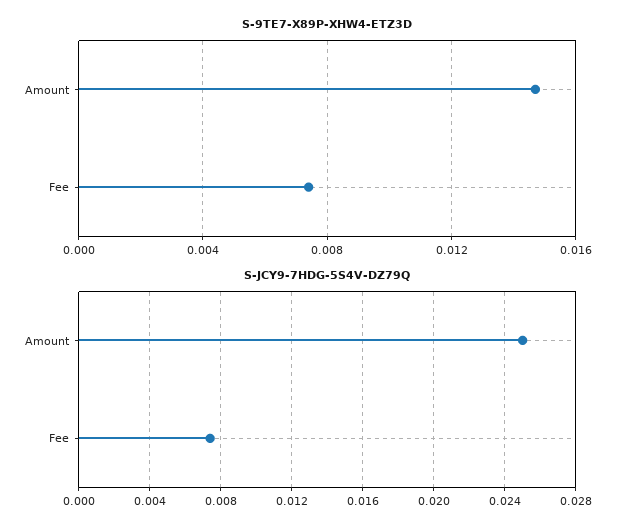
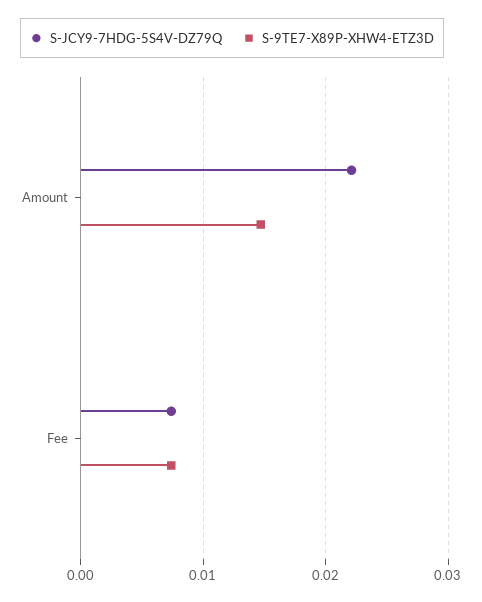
S-JCY9-7HDG-5S4V-DZ79Q, Amount: 0.025 -> 0.022

